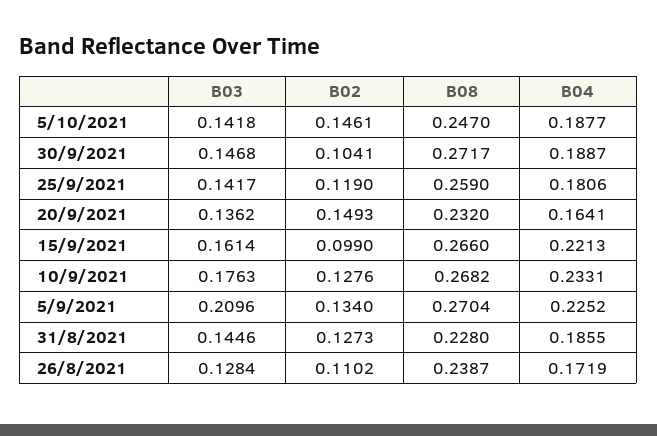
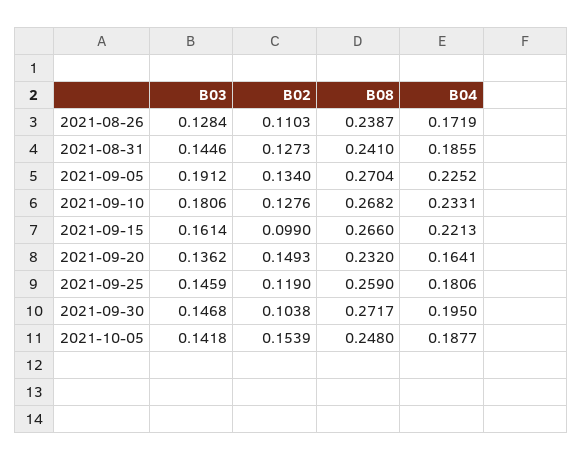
B02, 5/10/2021: 0.1461 -> 0.1539
B08, 5/10/2021: 0.247 -> 0.248
B02, 30/9/2021: 0.1041 -> 0.1038
B04, 30/9/2021: 0.1887 -> 0.195
B03, 25/9/2021: 0.1417 -> 0.1459
B03, 10/9/2021: 0.1763 -> 0.1806
B03, 5/9/2021: 0.2096 -> 0.1912
B08, 31/8/2021: 0.228 -> 0.241
B02, 26/8/2021: 0.1102 -> 0.1103

